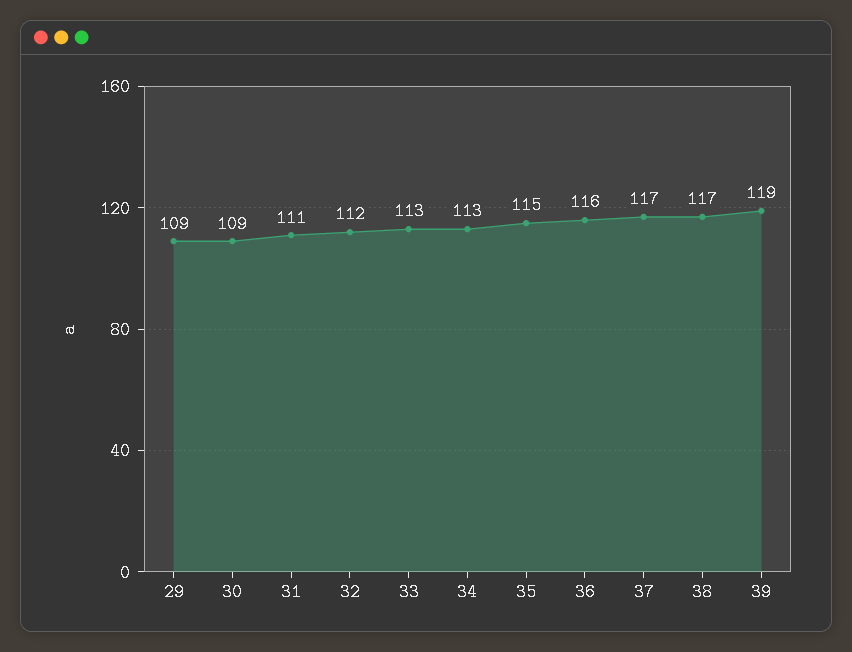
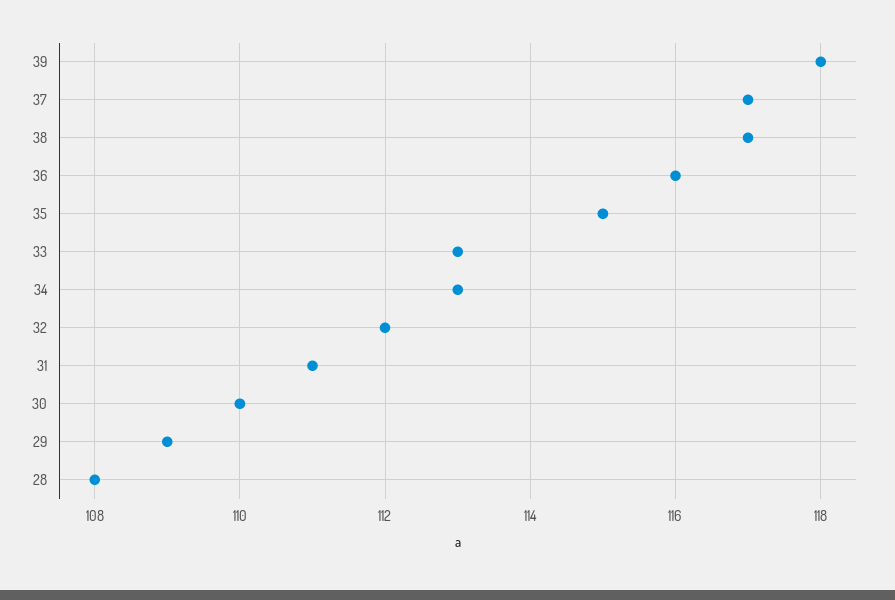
30: 109 -> 110
39: 119 -> 118
28: none -> 108

